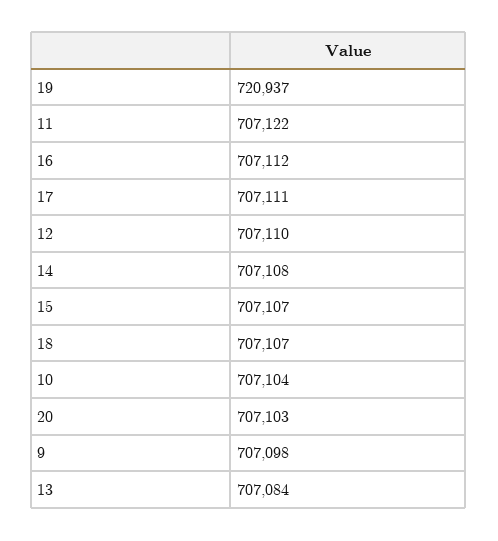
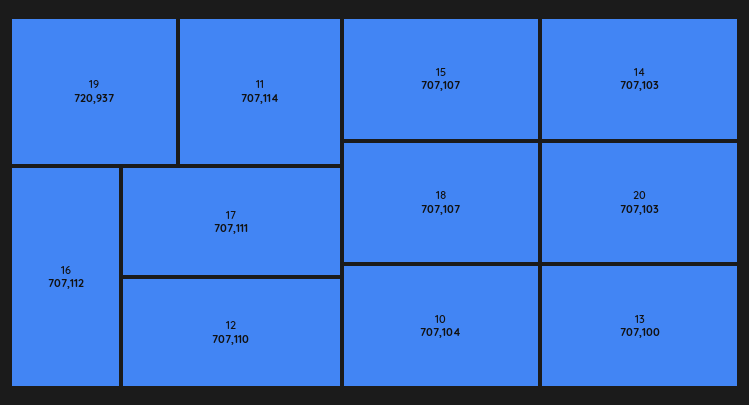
11: 707122 -> 707114
14: 707108 -> 707103
9: 707098 -> none
13: 707084 -> 707100

